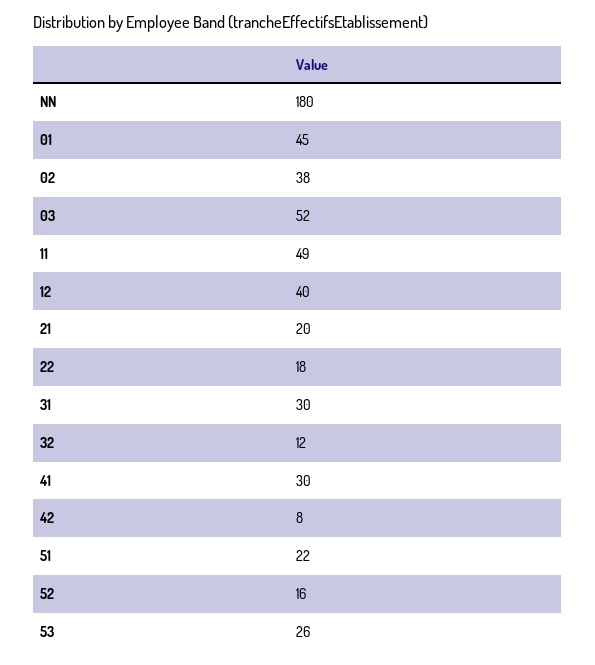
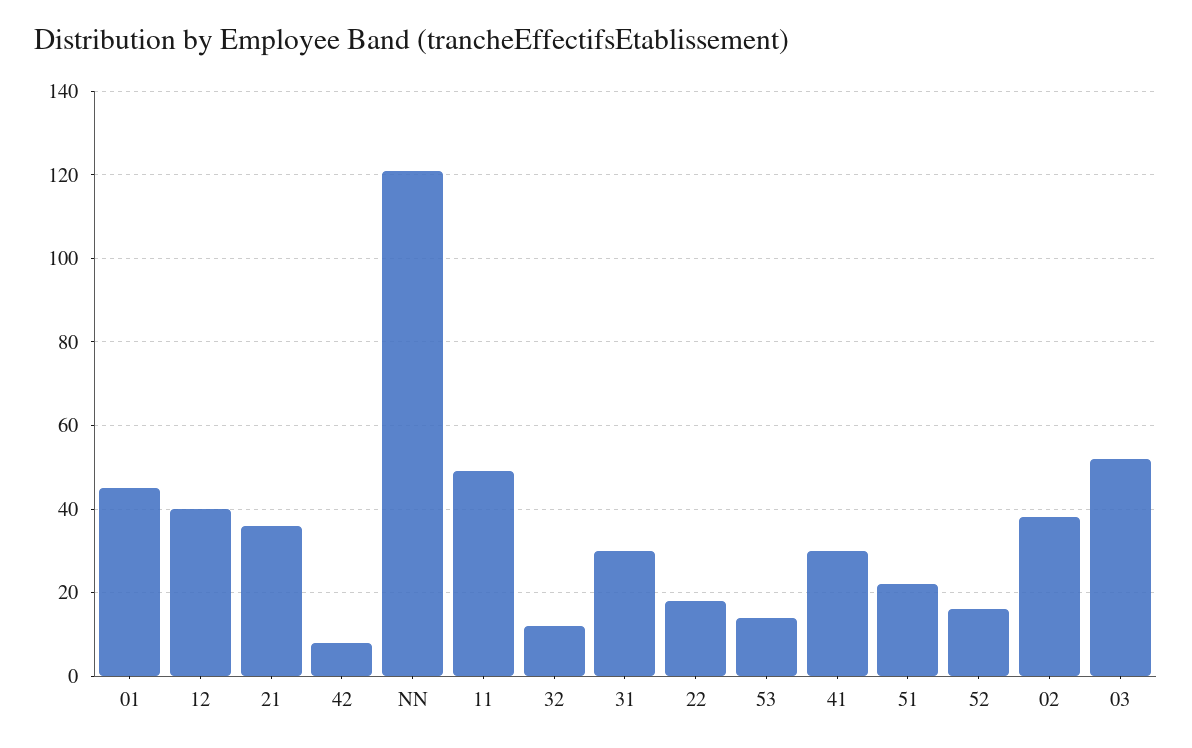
NN: 180 -> 120
21: 20 -> 35
53: 26 -> 15

